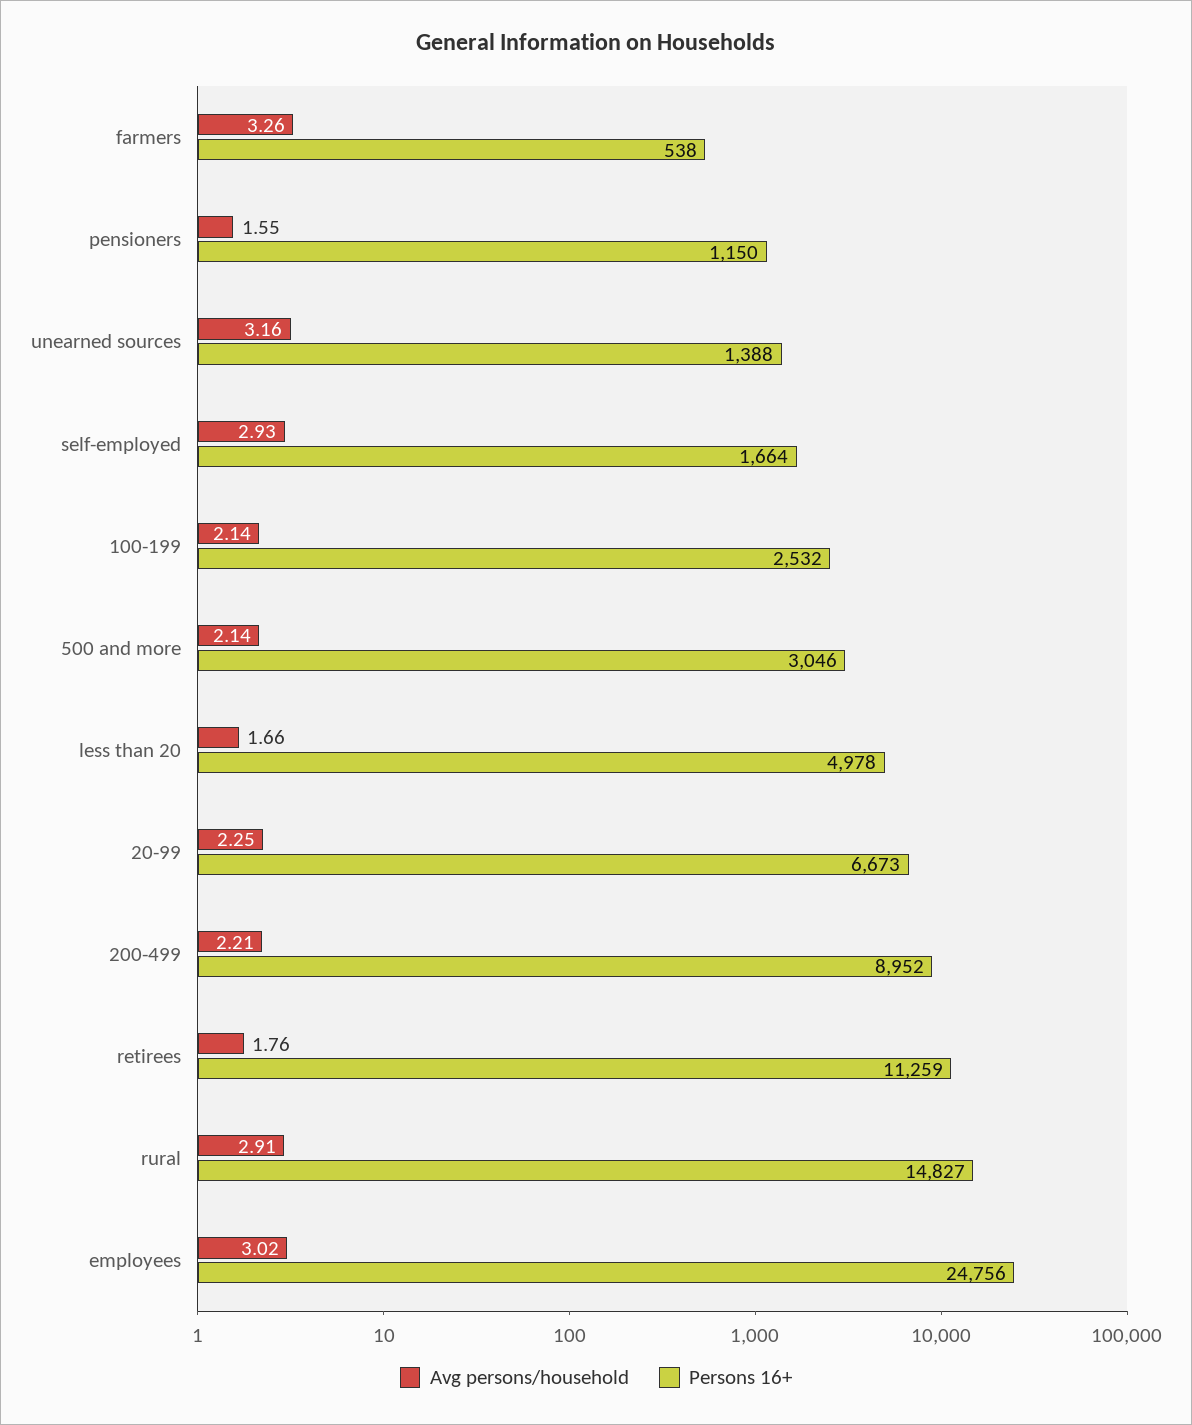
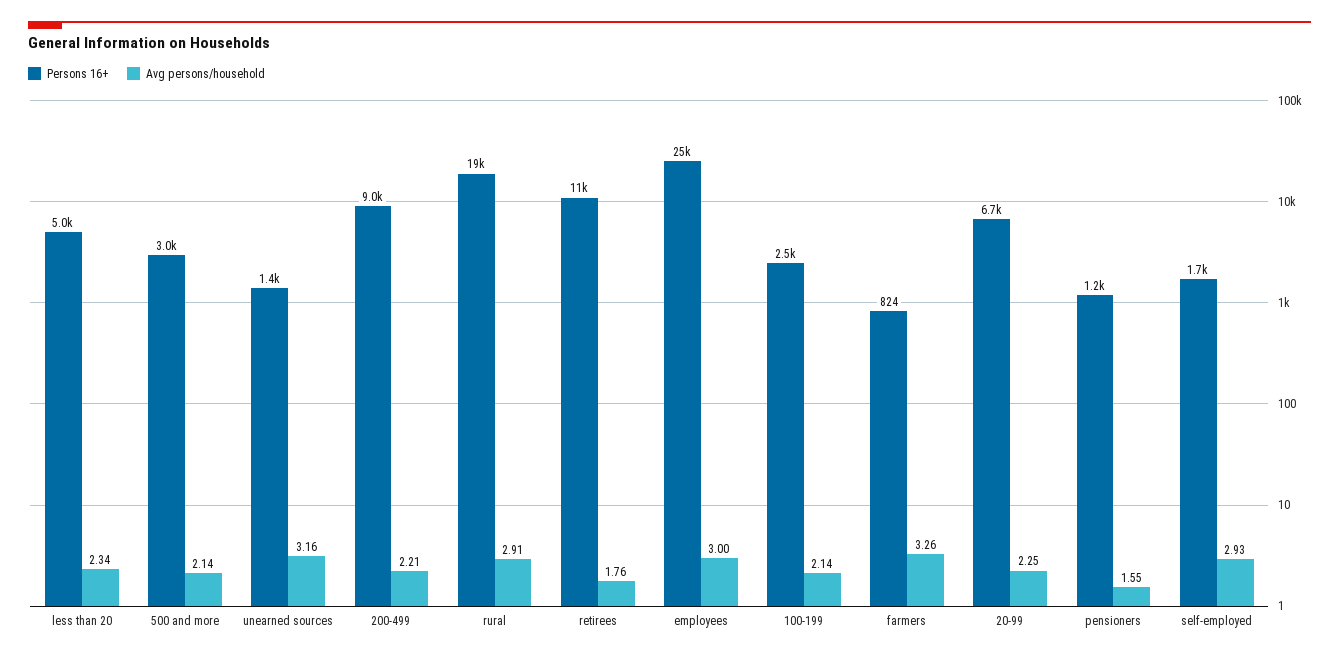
Persons 16+, farmers: 538 -> 824
Avg persons/household, less than 20: 1.66 -> 2.34
Persons 16+, rural: 14827 -> 19000
Avg persons/household, employees: 3.02 -> 3

